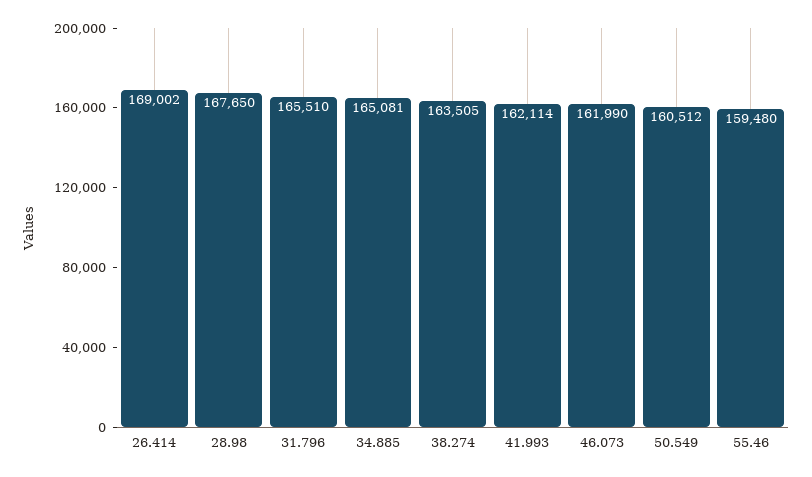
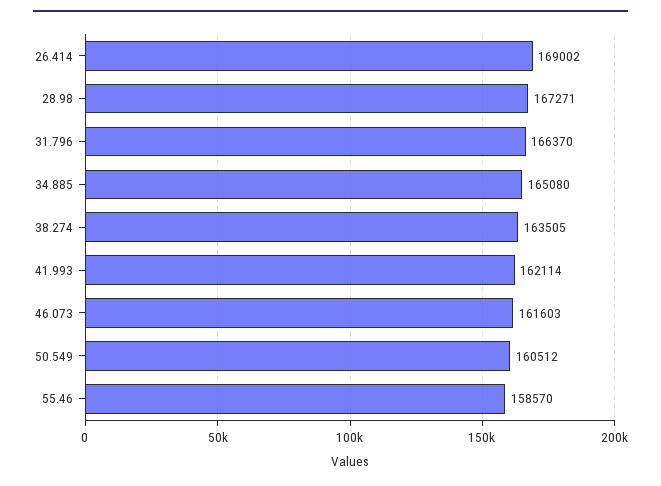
28.98: 167650 -> 167271
31.796: 165510 -> 166370
34.885: 165081 -> 165080
46.073: 161990 -> 161603
55.46: 159480 -> 158570

